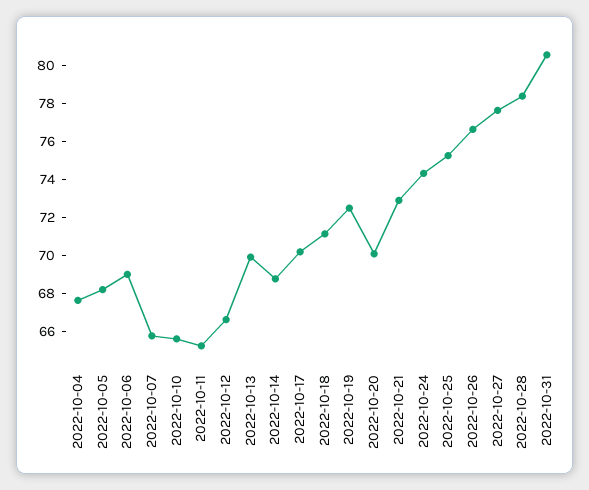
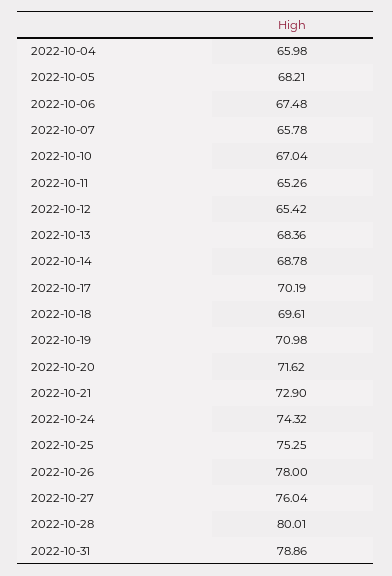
2022-10-04: 67.5 -> 65.98
2022-10-06: 69 -> 67.48
2022-10-10: 65.5 -> 67.04
2022-10-12: 66.5 -> 65.42
2022-10-13: 70 -> 68.36
2022-10-18: 71 -> 69.61
2022-10-19: 72.5 -> 70.98
2022-10-20: 70 -> 71.62
2022-10-26: 76.5 -> 78
2022-10-27: 77.5 -> 76.04
2022-10-28: 78.5 -> 80.01
2022-10-31: 80.5 -> 78.86

